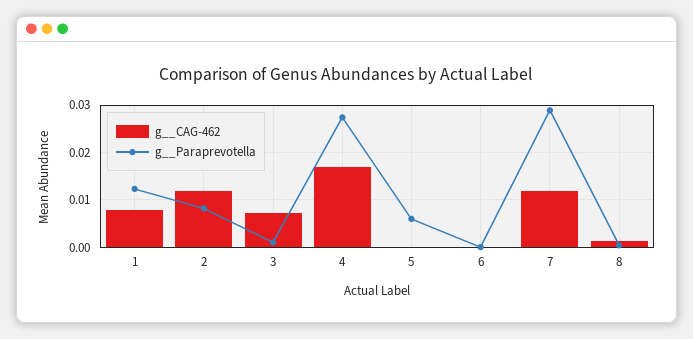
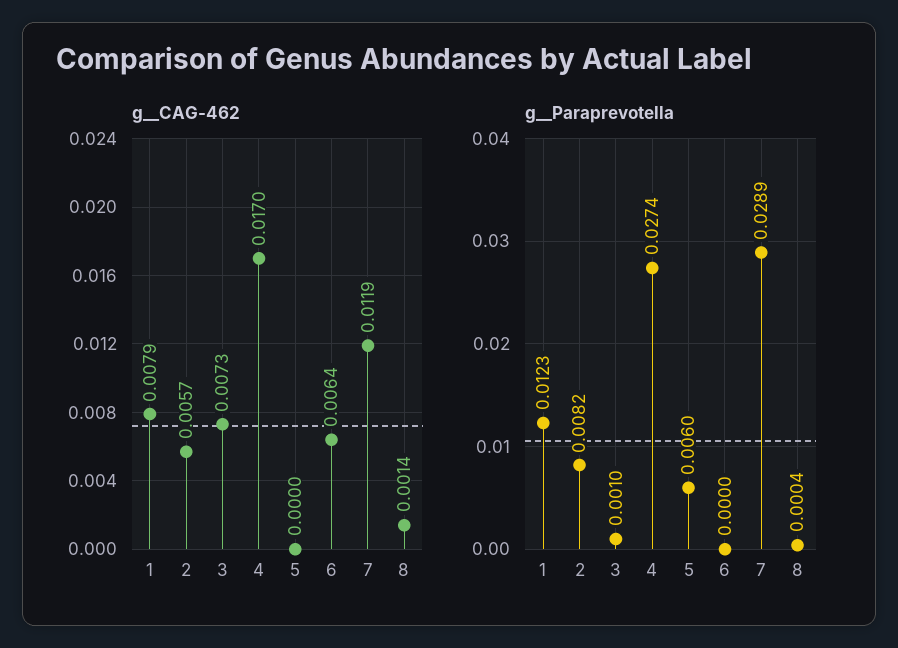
g__CAG-462, 2: 0.012 -> 0.0057
g__CAG-462, 6: 0 -> 0.0064

